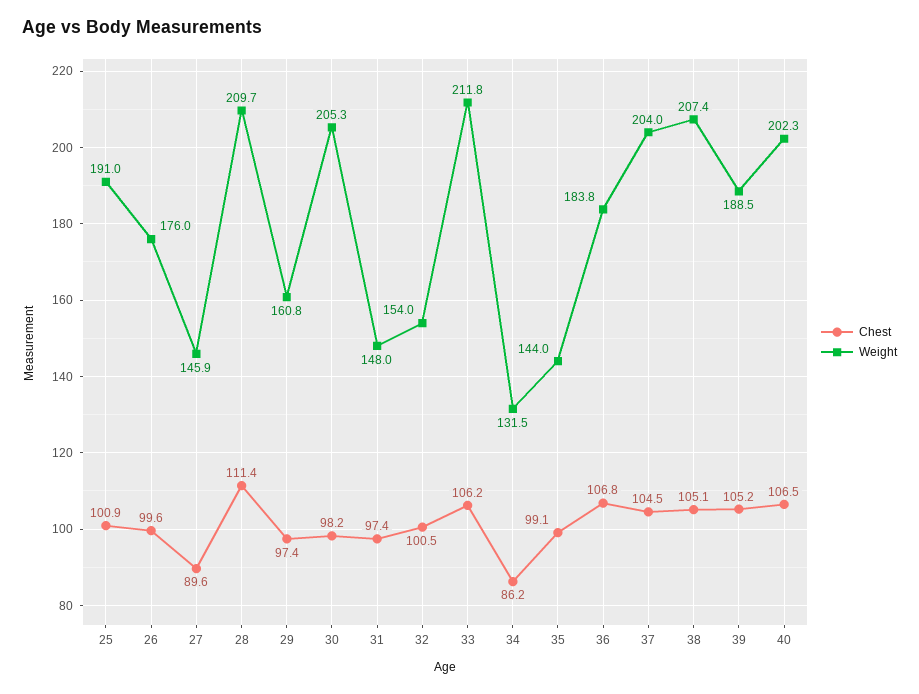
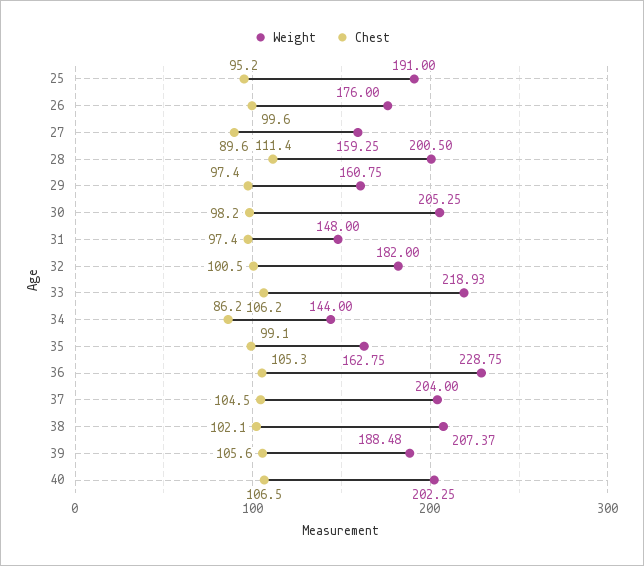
Chest, 25: 100.9 -> 95.2
Weight, 27: 145.9 -> 159.25
Weight, 28: 209.7 -> 200.5
Weight, 32: 154 -> 182
Weight, 33: 211.8 -> 218.93
Weight, 34: 131.5 -> 144
Weight, 35: 144 -> 162.75
Chest, 36: 106.8 -> 105.3
Weight, 36: 183.8 -> 228.75
Chest, 38: 105.1 -> 102.1
Chest, 39: 105.2 -> 105.6

